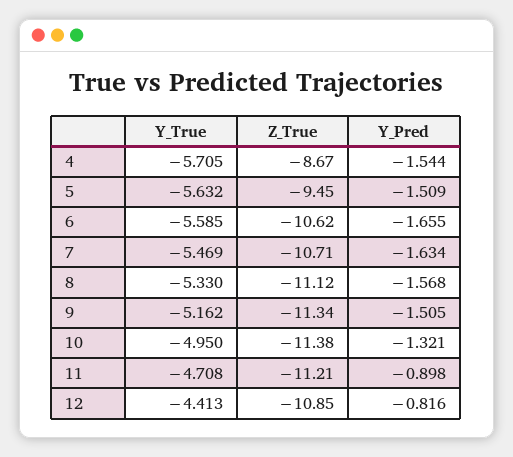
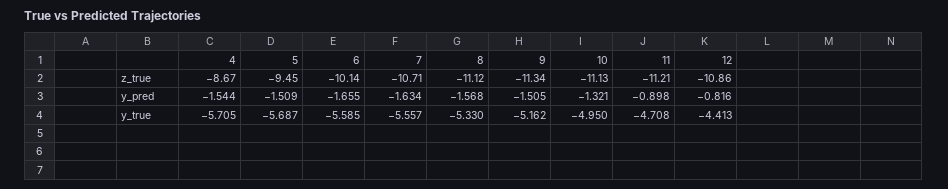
Y_True, 5: -5.632 -> -5.687
Z_True, 6: -10.62 -> -10.14
Y_True, 7: -5.469 -> -5.557
Z_True, 10: -11.38 -> -11.13
Z_True, 12: -10.85 -> -10.86

